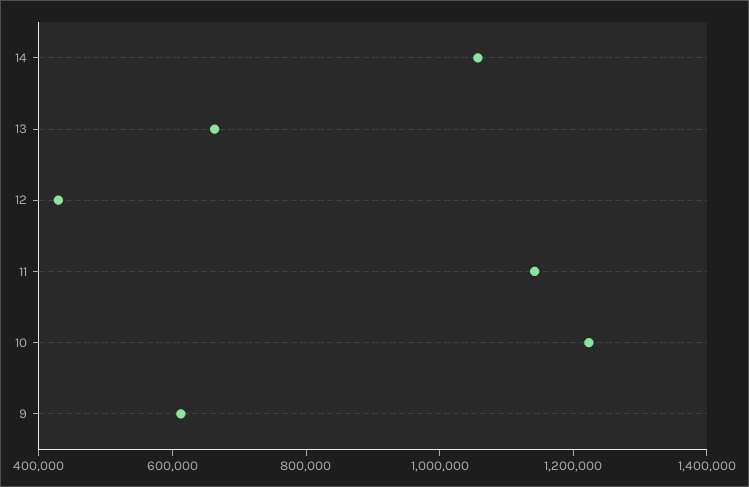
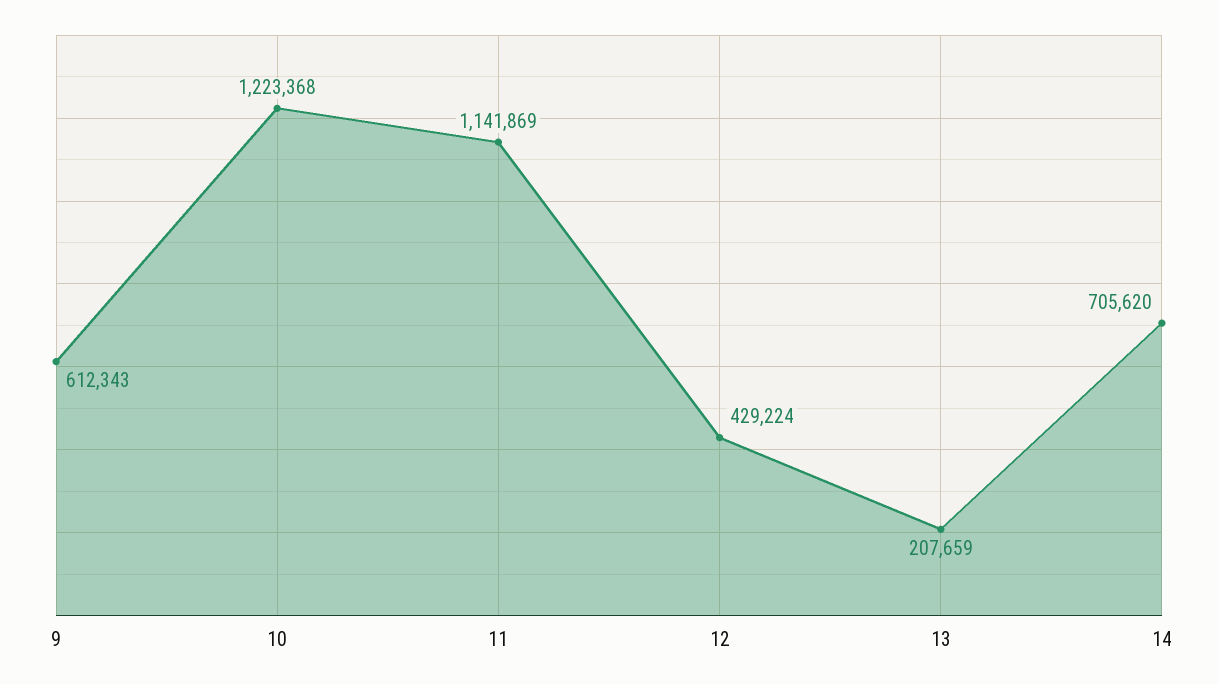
14: 1050000 -> 705620
13: 650000 -> 207659

